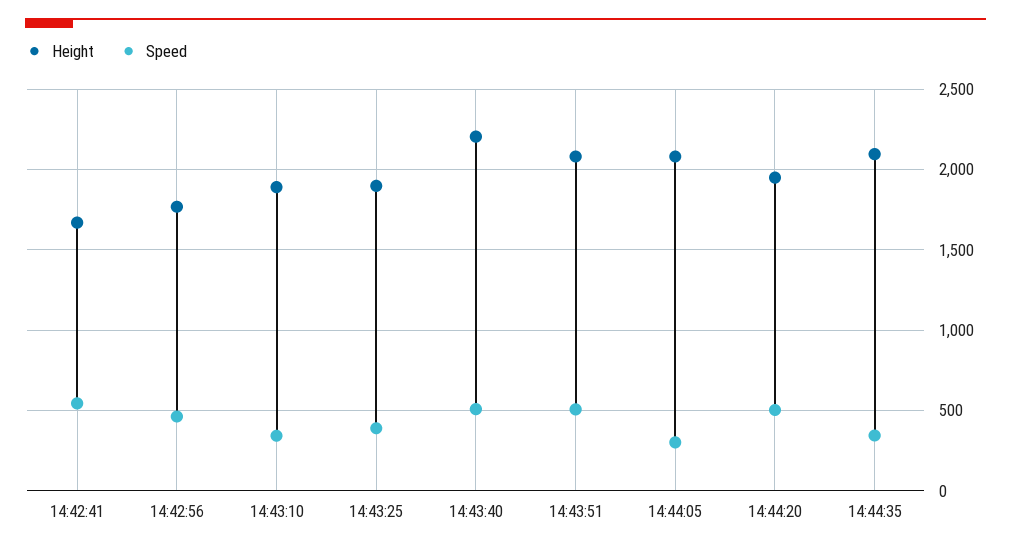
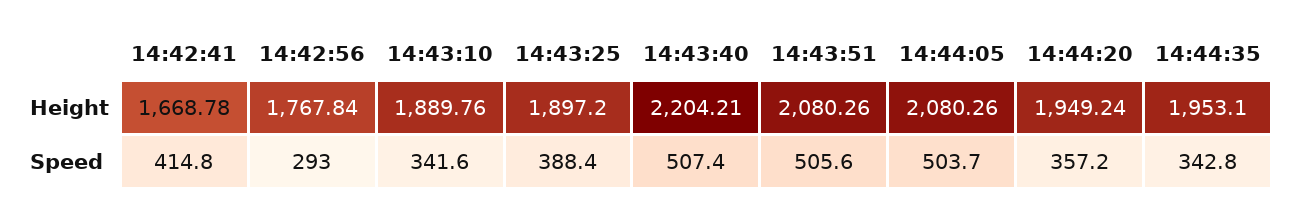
Speed, 14:42:41: 550 -> 414.8
Speed, 14:42:56: 450 -> 293
Speed, 14:44:05: 300 -> 503.7
Speed, 14:44:20: 500 -> 357.2
Height, 14:44:35: 2100 -> 1953.1

